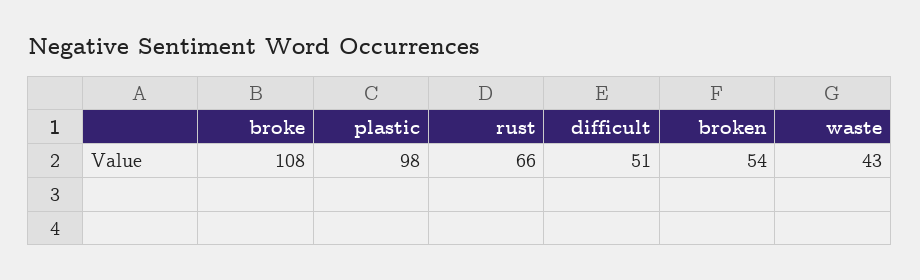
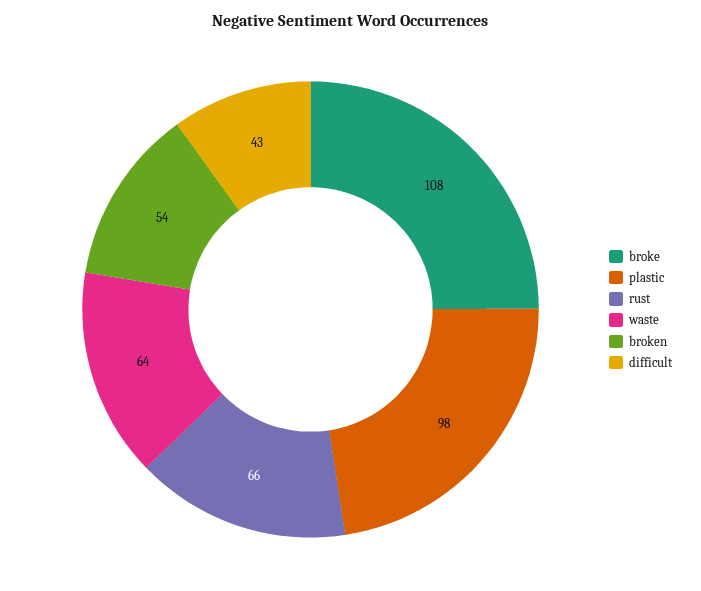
difficult: 51 -> 43
waste: 43 -> 64

